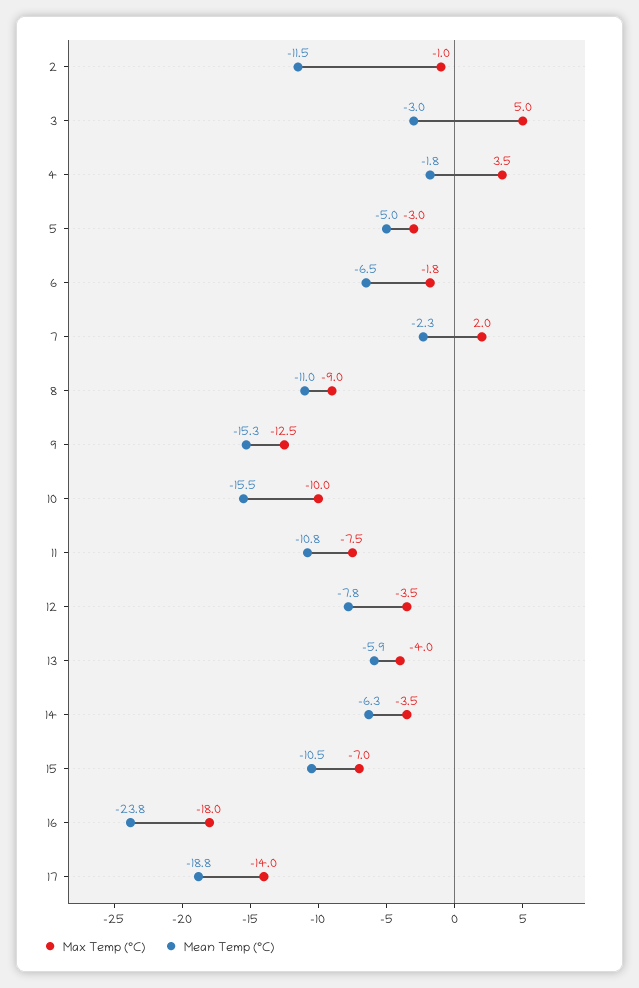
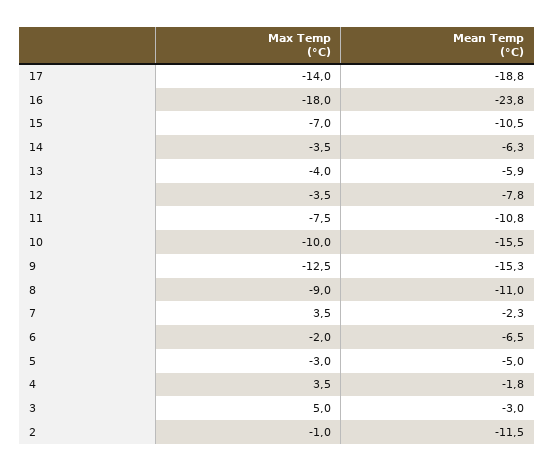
Max Temp (°C), 6: -1.8 -> -2
Max Temp (°C), 7: 2 -> 3.5

